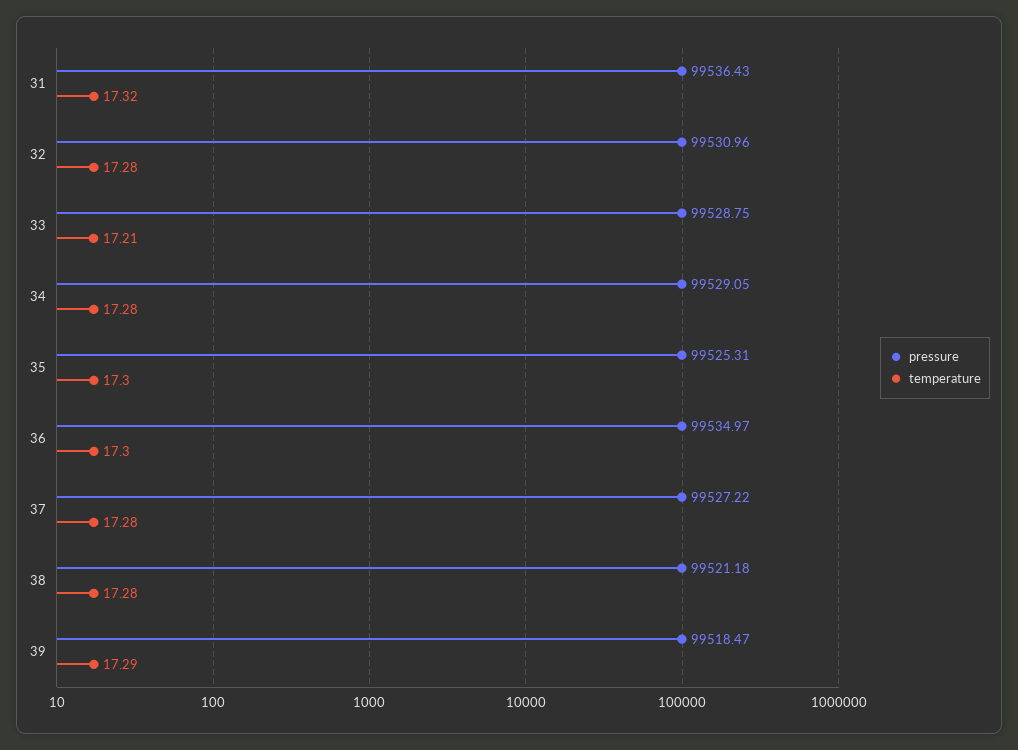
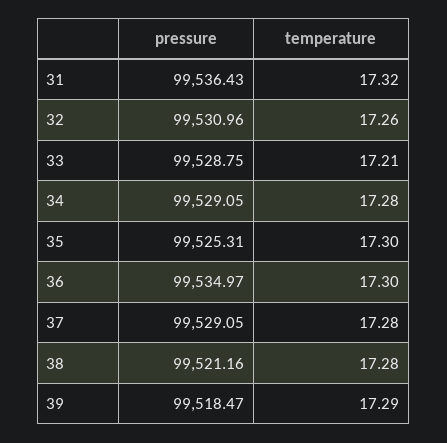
temperature, 32: 17.28 -> 17.26
pressure, 37: 99527.22 -> 99529.05
pressure, 38: 99521.18 -> 99521.16

